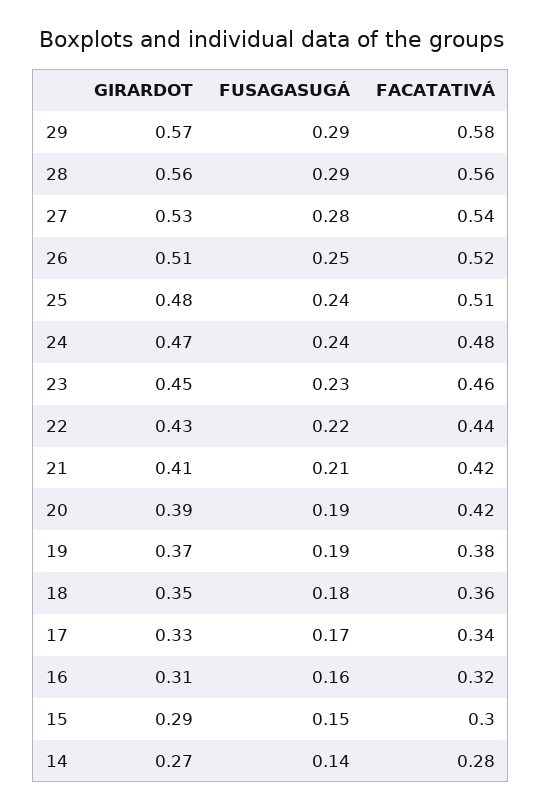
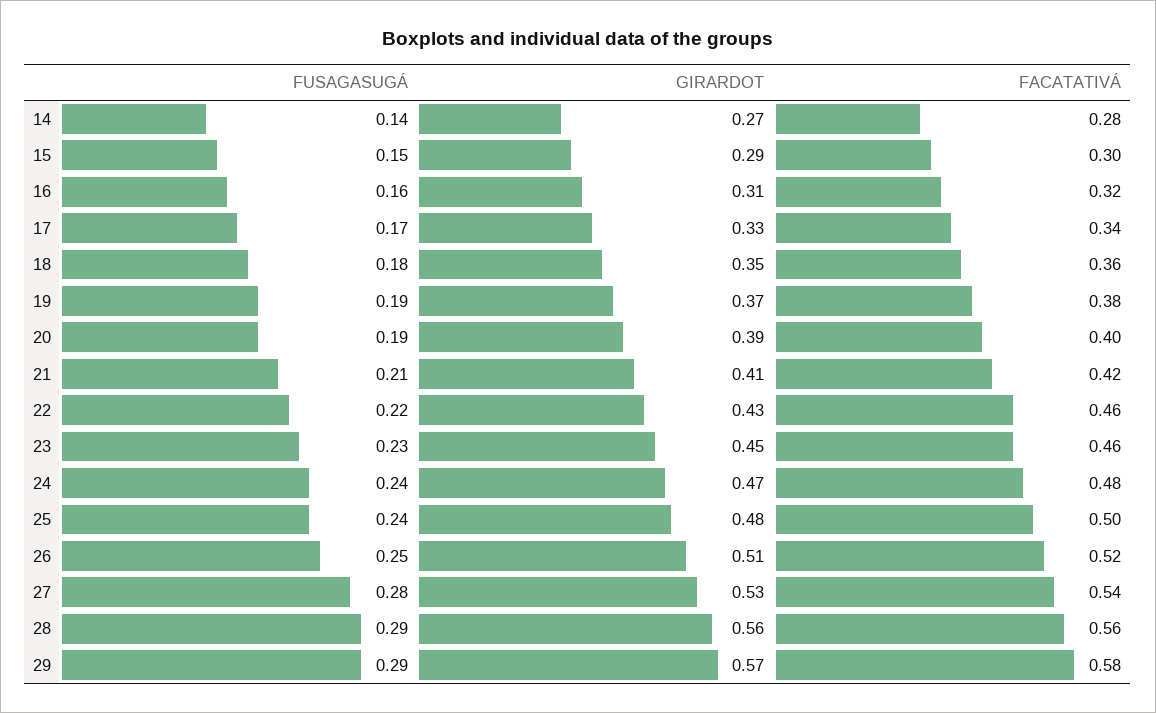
FACATATIVÁ, 25: 0.51 -> 0.5
FACATATIVÁ, 22: 0.44 -> 0.46
FACATATIVÁ, 20: 0.42 -> 0.4

